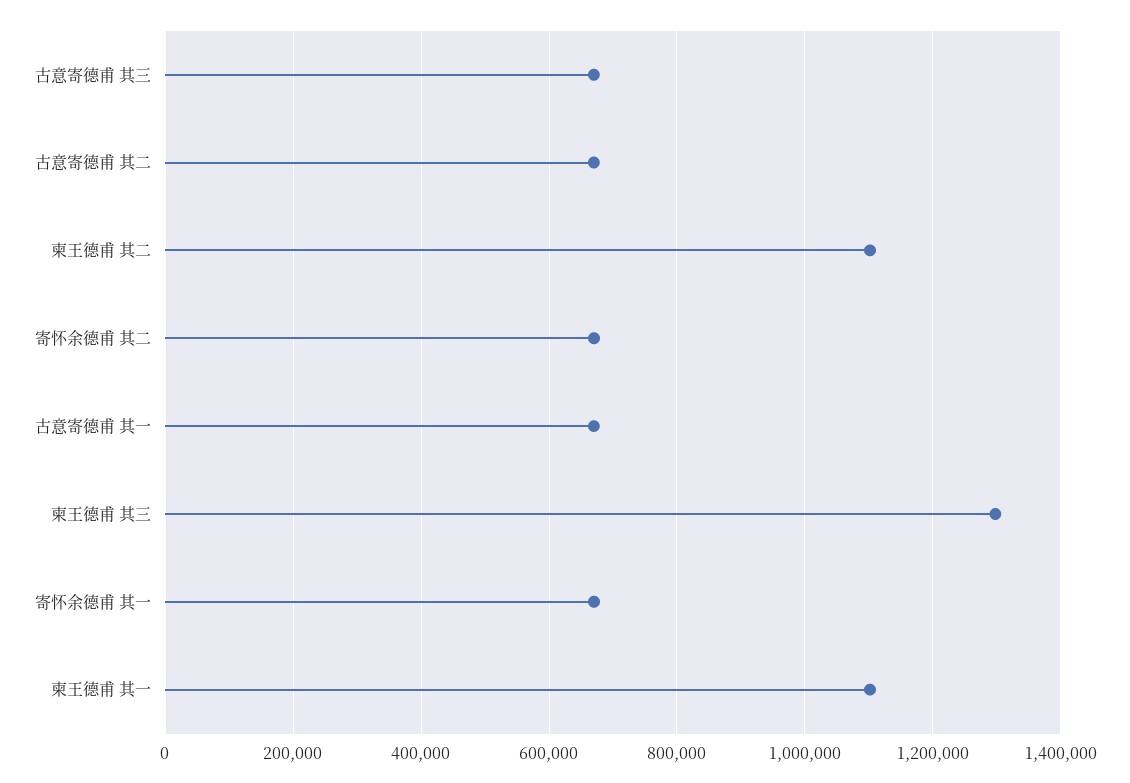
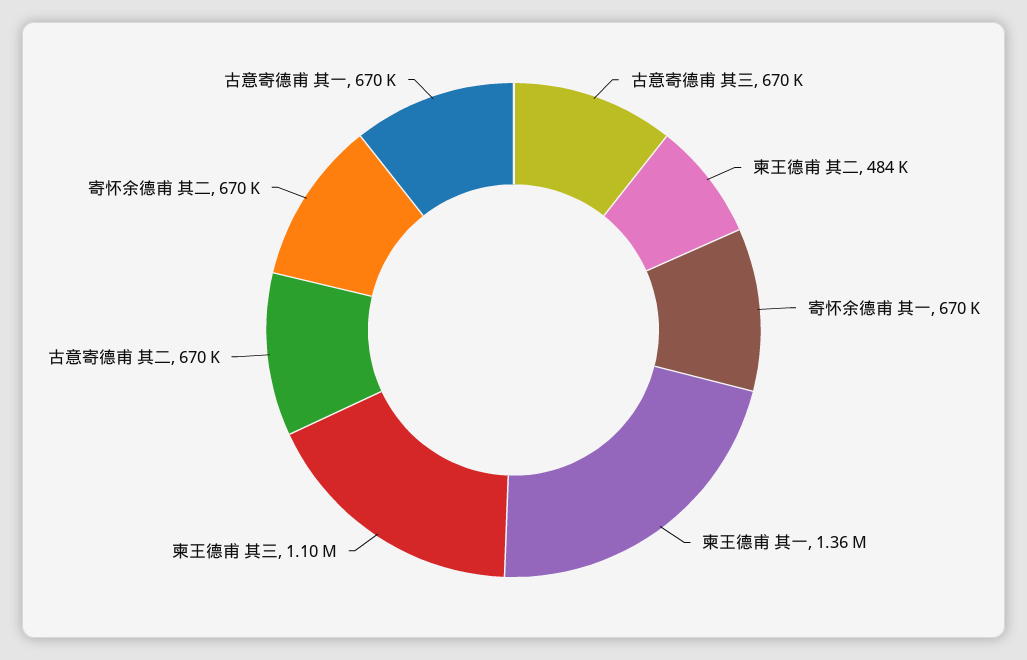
柬王德甫 其二: 1100000 -> 484000
柬王德甫 其三: 1300000 -> 1100000
柬王德甫 其一: 1100000 -> 1360000

